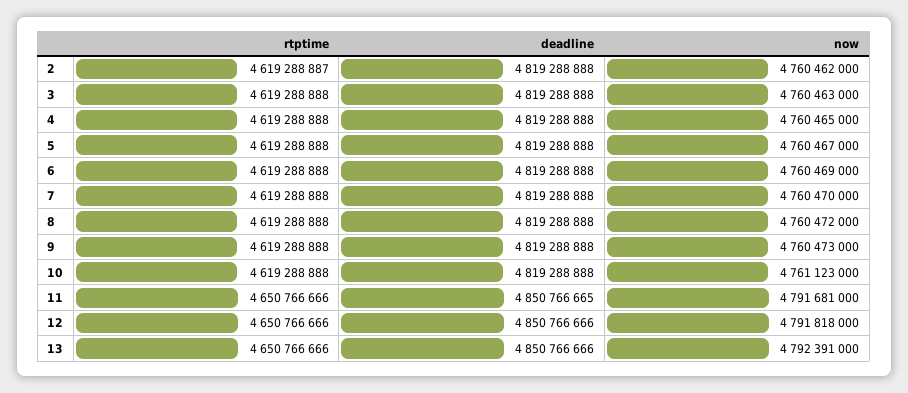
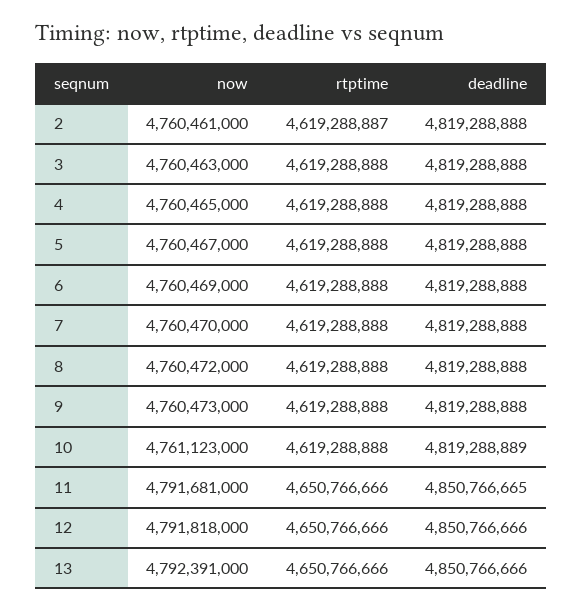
now, 2: 4760462000 -> 4760461000
deadline, 10: 4819288888 -> 4819288889

